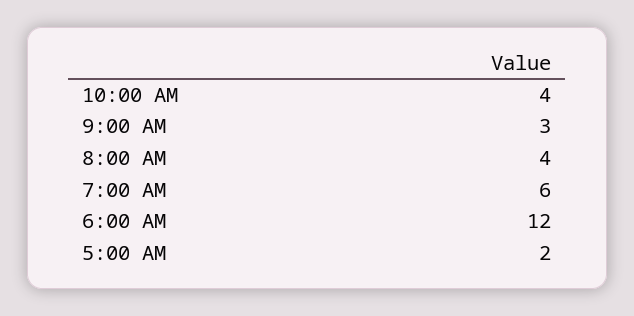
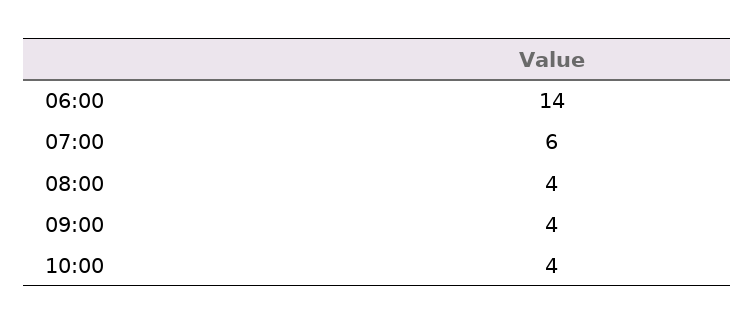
9:00 AM: 3 -> 4
6:00 AM: 12 -> 14
5:00 AM: 2 -> none

